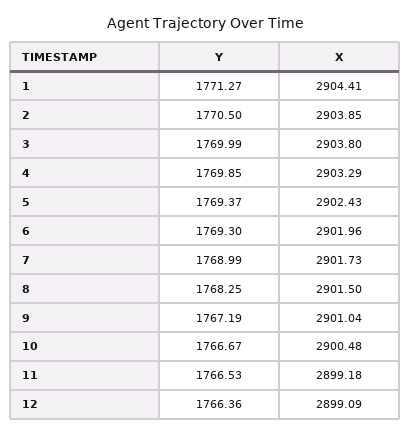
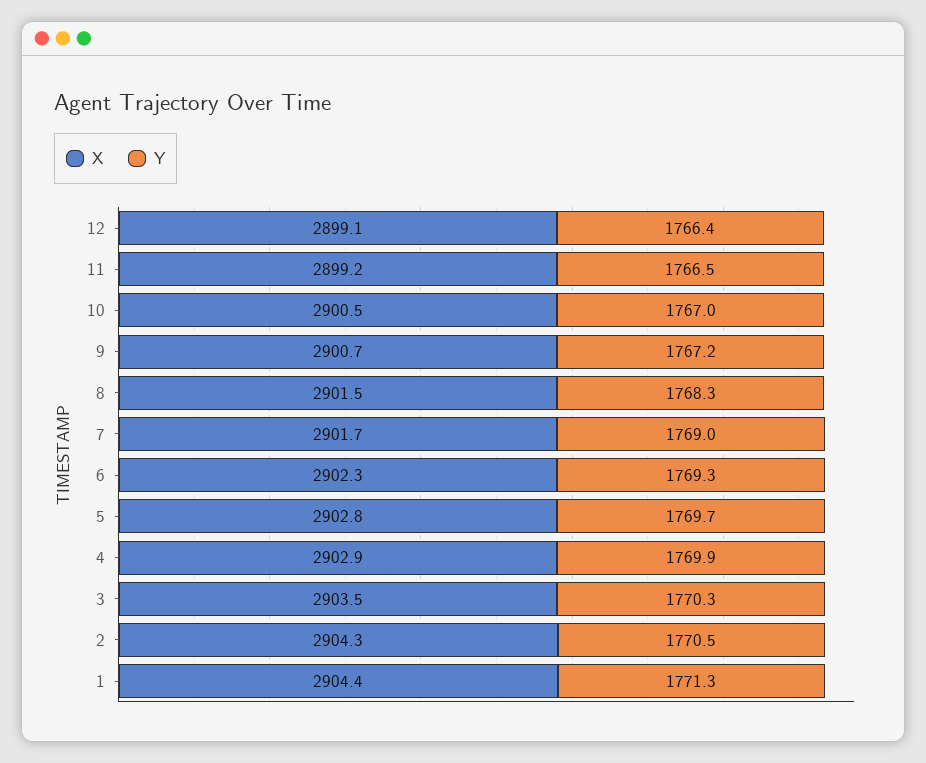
X, 2: 2903.85 -> 2904.3
Y, 3: 1769.99 -> 1770.3
X, 3: 2903.8 -> 2903.5
X, 4: 2903.29 -> 2902.9
Y, 5: 1769.37 -> 1769.7
X, 5: 2902.43 -> 2902.8
X, 6: 2901.96 -> 2902.3
X, 9: 2901.04 -> 2900.7
Y, 10: 1766.67 -> 1767

